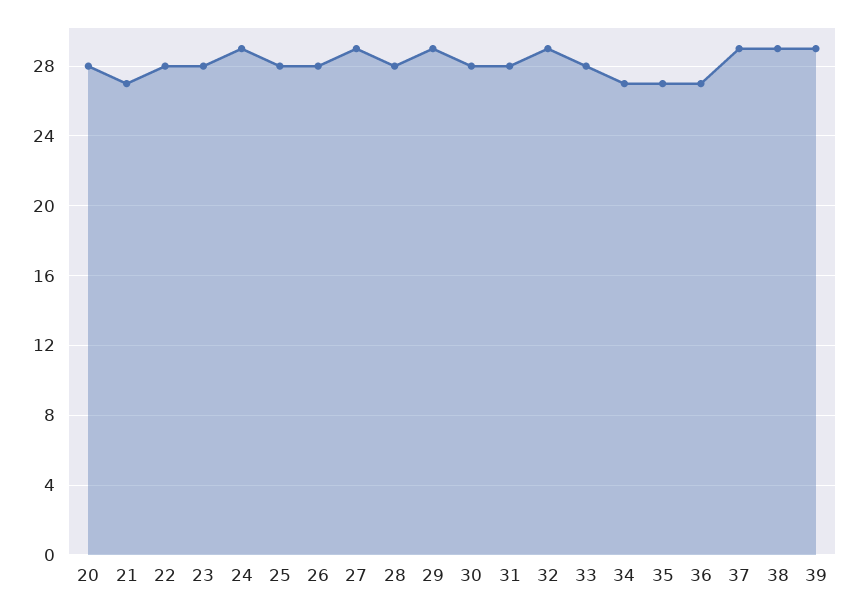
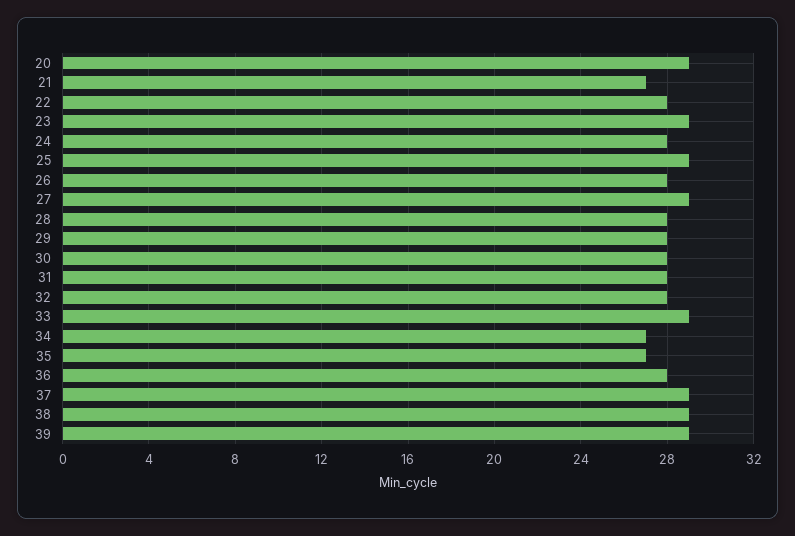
20: 28 -> 29
23: 28 -> 29
24: 29 -> 28
25: 28 -> 29
29: 29 -> 28
32: 29 -> 28
33: 28 -> 29
36: 27 -> 28

